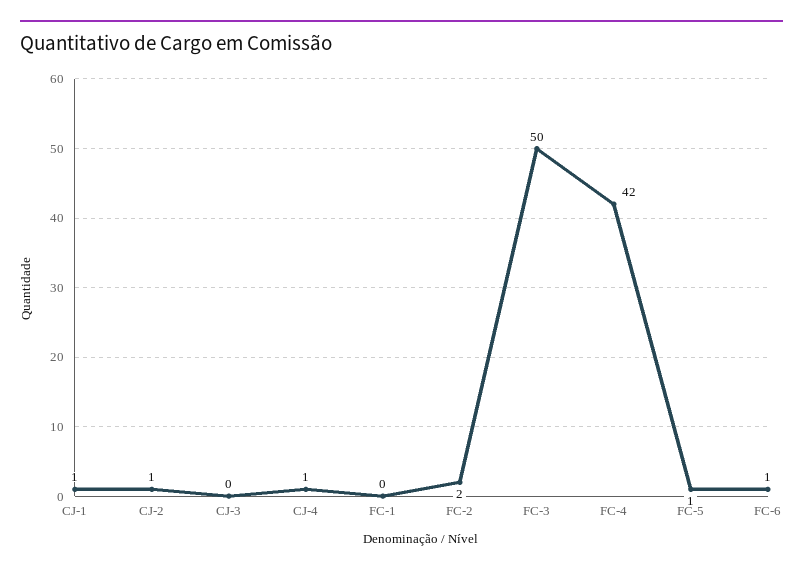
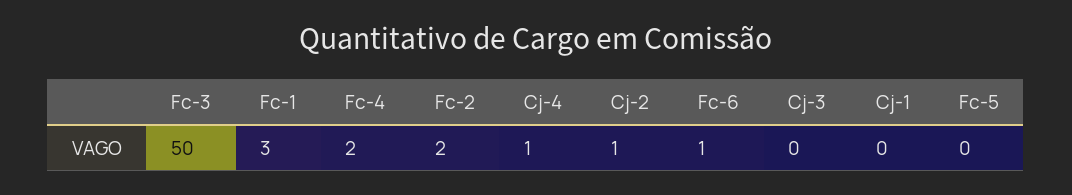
CJ-1: 1 -> 0
FC-1: 0 -> 3
FC-4: 42 -> 2
FC-5: 1 -> 0

